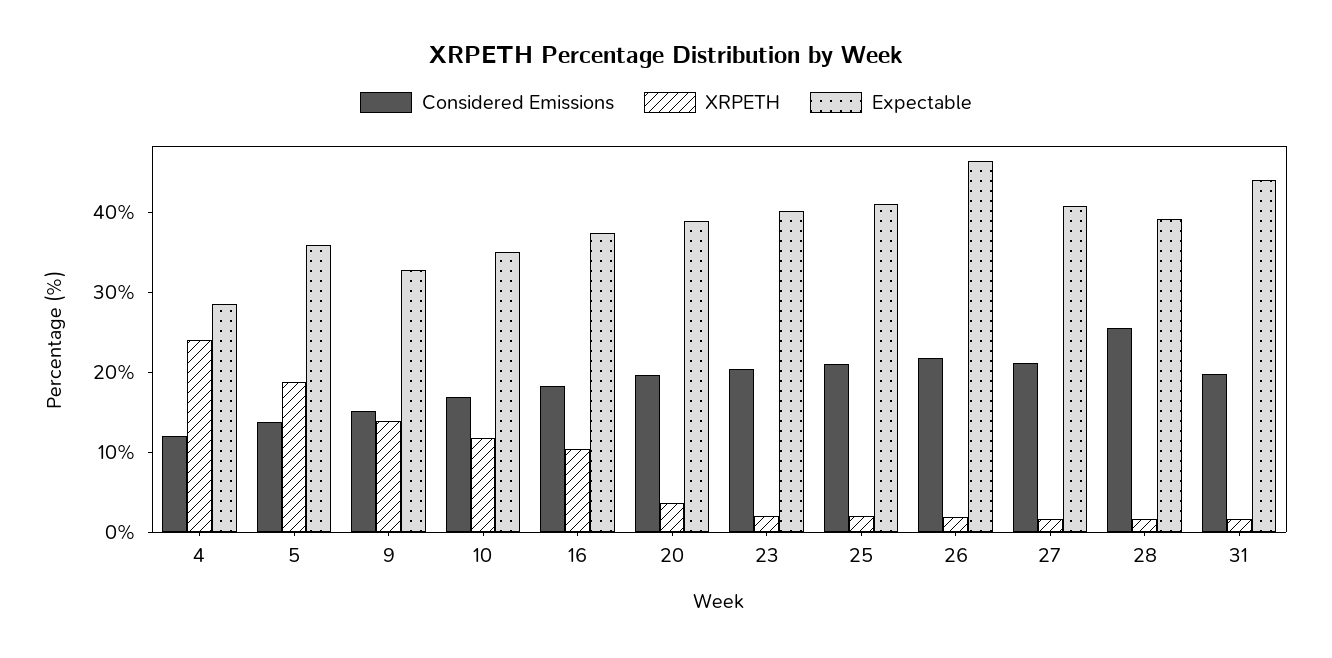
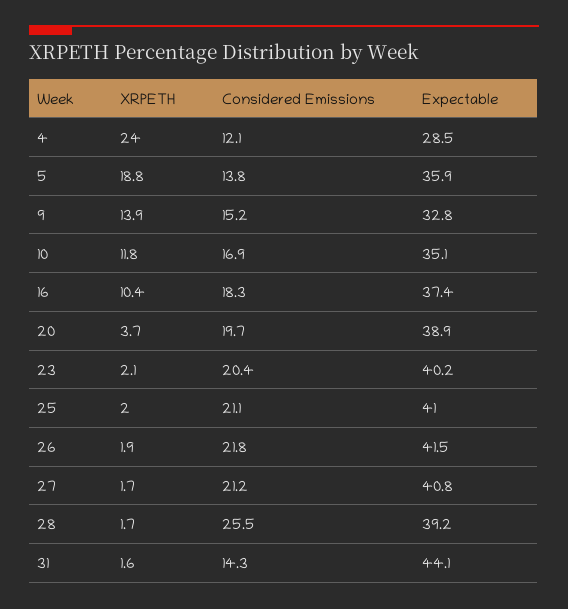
Expectable, 26: 46 -> 41.5
Considered Emissions, 31: 20 -> 14.3

